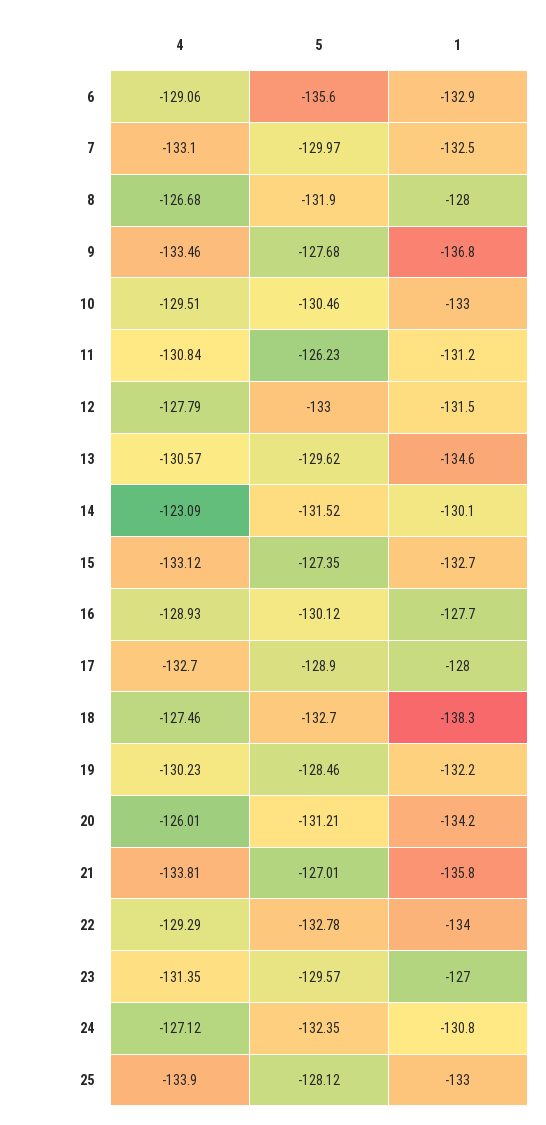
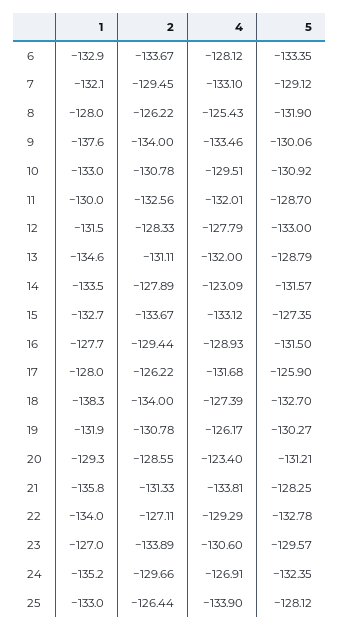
4, 6: -129.06 -> -128.12
5, 6: -135.6 -> -133.35
5, 7: -129.97 -> -129.12
1, 7: -132.5 -> -132.1
4, 8: -126.68 -> -125.43
5, 9: -127.68 -> -130.06
1, 9: -136.8 -> -137.6
5, 10: -130.46 -> -130.92
4, 11: -130.84 -> -132.01
5, 11: -126.23 -> -128.7
1, 11: -131.2 -> -130
4, 13: -130.57 -> -132
5, 13: -129.62 -> -128.79
5, 14: -131.52 -> -131.57
1, 14: -130.1 -> -133.5
5, 16: -130.12 -> -131.5
4, 17: -132.7 -> -131.68
5, 17: -128.9 -> -125.9
4, 18: -127.46 -> -127.39
4, 19: -130.23 -> -126.17
5, 19: -128.46 -> -130.27
1, 19: -132.2 -> -131.9
4, 20: -126.01 -> -123.4
1, 20: -134.2 -> -129.3
5, 21: -127.01 -> -128.25
4, 23: -131.35 -> -130.6
4, 24: -127.12 -> -126.91
1, 24: -130.8 -> -135.2
2, 6: none -> -133.67
2, 7: none -> -129.45
2, 8: none -> -126.22
2, 9: none -> -134
2, 10: none -> -130.78
2, 11: none -> -132.56
2, 12: none -> -128.33
2, 13: none -> -131.11
2, 14: none -> -127.89
2, 15: none -> -133.67
2, 16: none -> -129.44
2, 17: none -> -126.22
2, 18: none -> -134
2, 19: none -> -130.78
2, 20: none -> -128.55
2, 21: none -> -131.33
2, 22: none -> -127.11
2, 23: none -> -133.89
2, 24: none -> -129.66
2, 25: none -> -126.44

